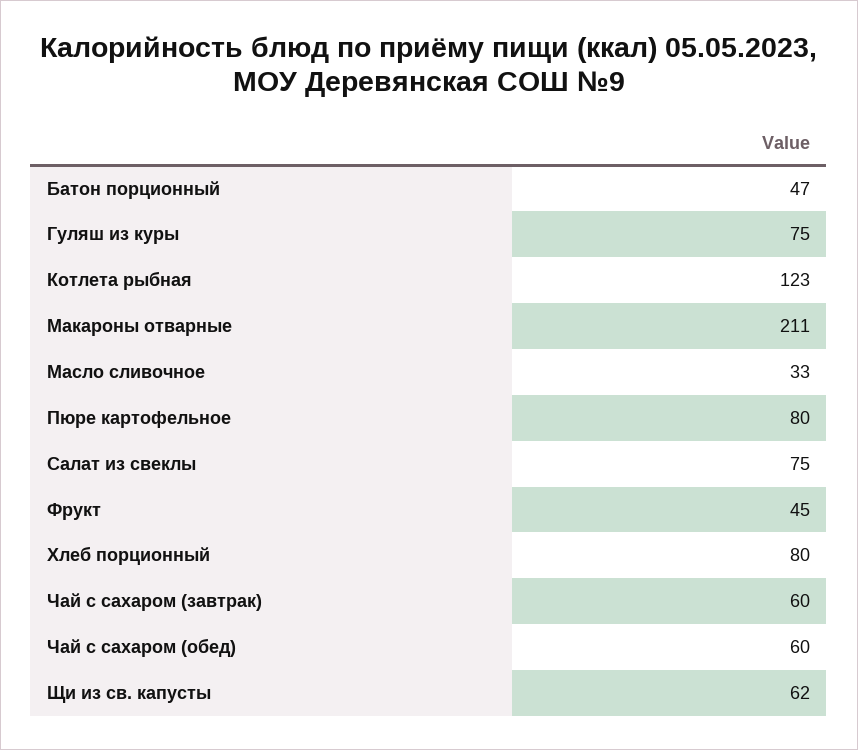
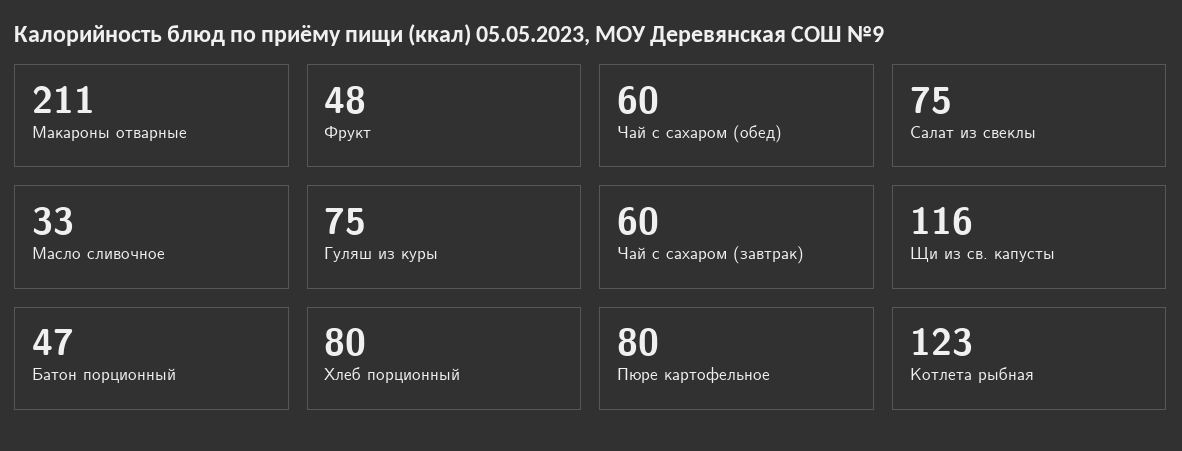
Фрукт: 45 -> 48
Щи из св. капусты: 62 -> 116

